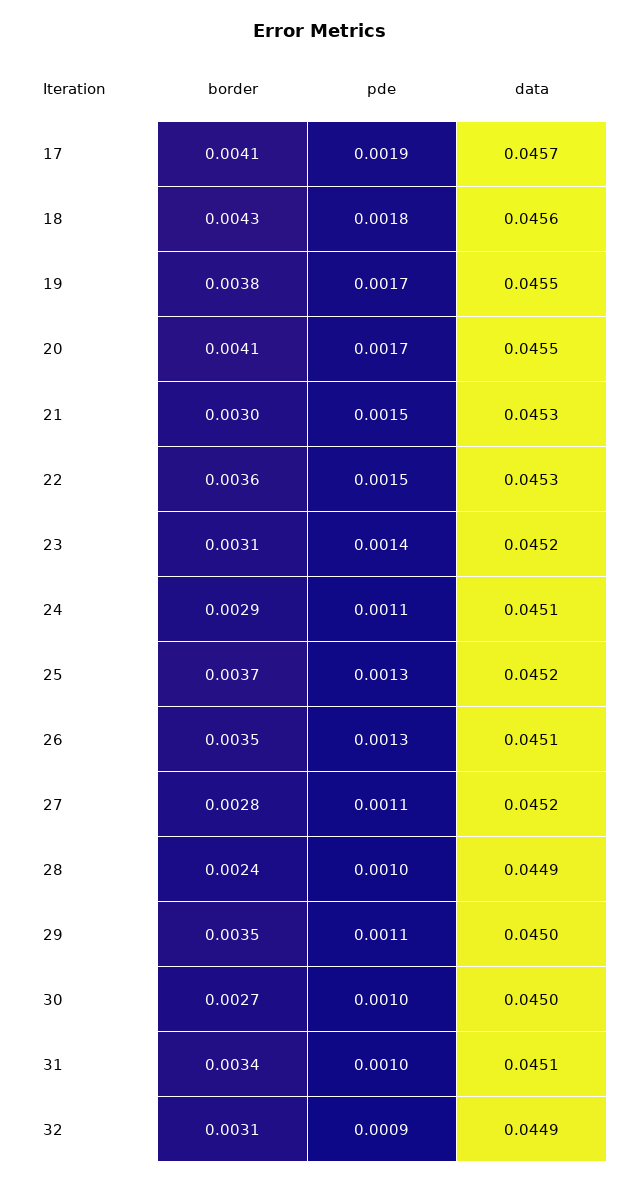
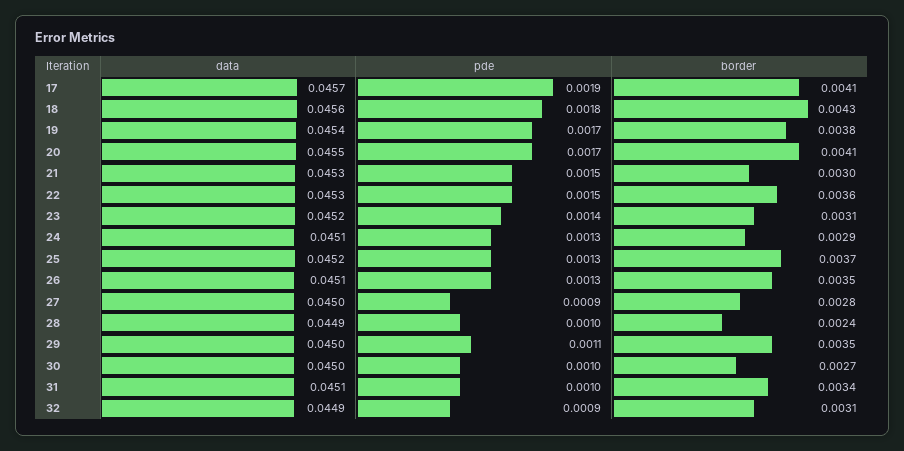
data, 19: 0.0455 -> 0.0454
pde, 24: 0.0011 -> 0.0013
pde, 27: 0.0011 -> 0.0009
data, 27: 0.0452 -> 0.045

